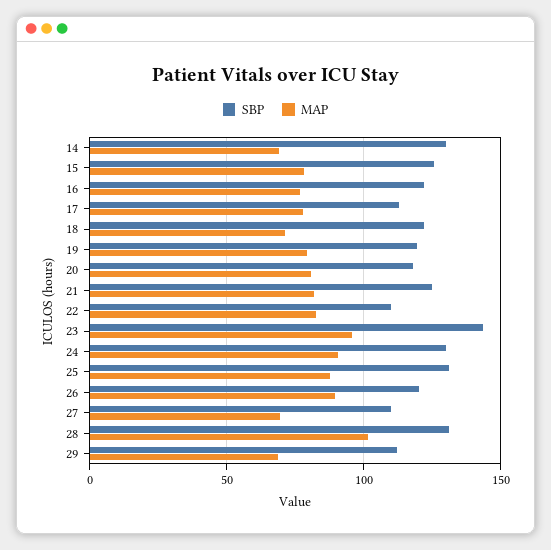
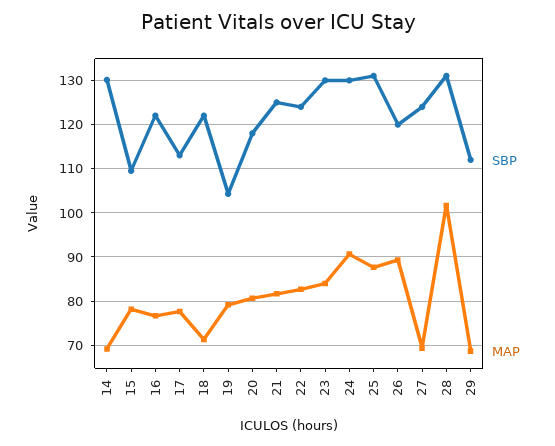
SBP, 15: 125 -> 110
SBP, 19: 120 -> 104
SBP, 22: 110 -> 124
SBP, 23: 145 -> 130
MAP, 23: 95 -> 84
SBP, 27: 110 -> 124

